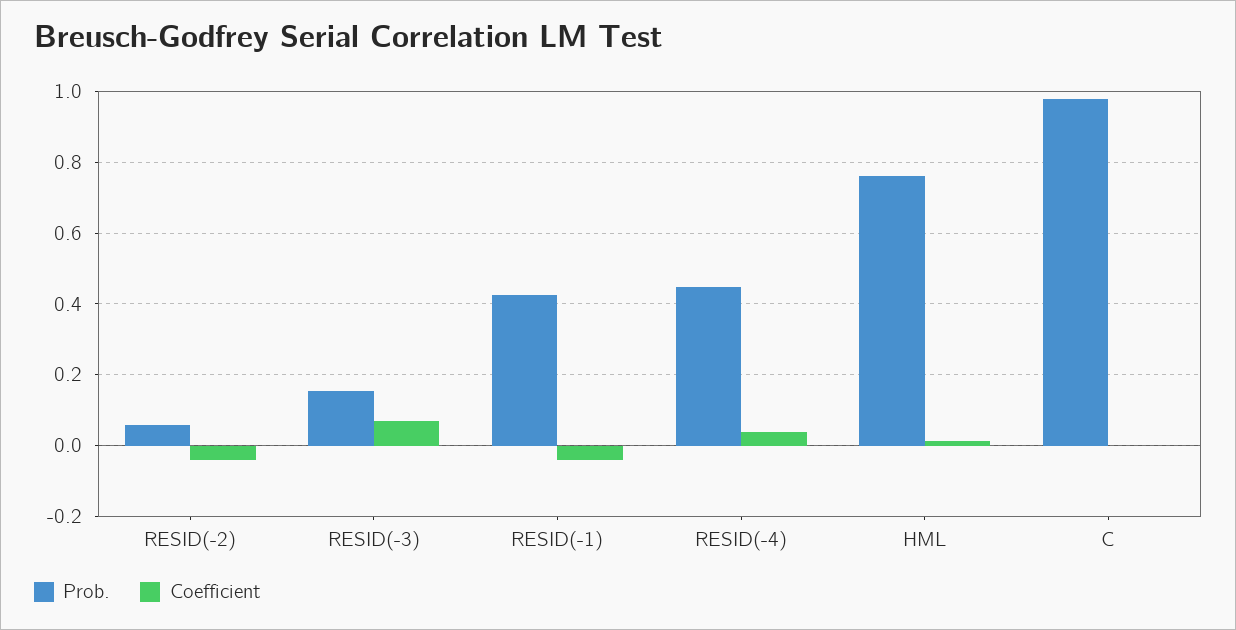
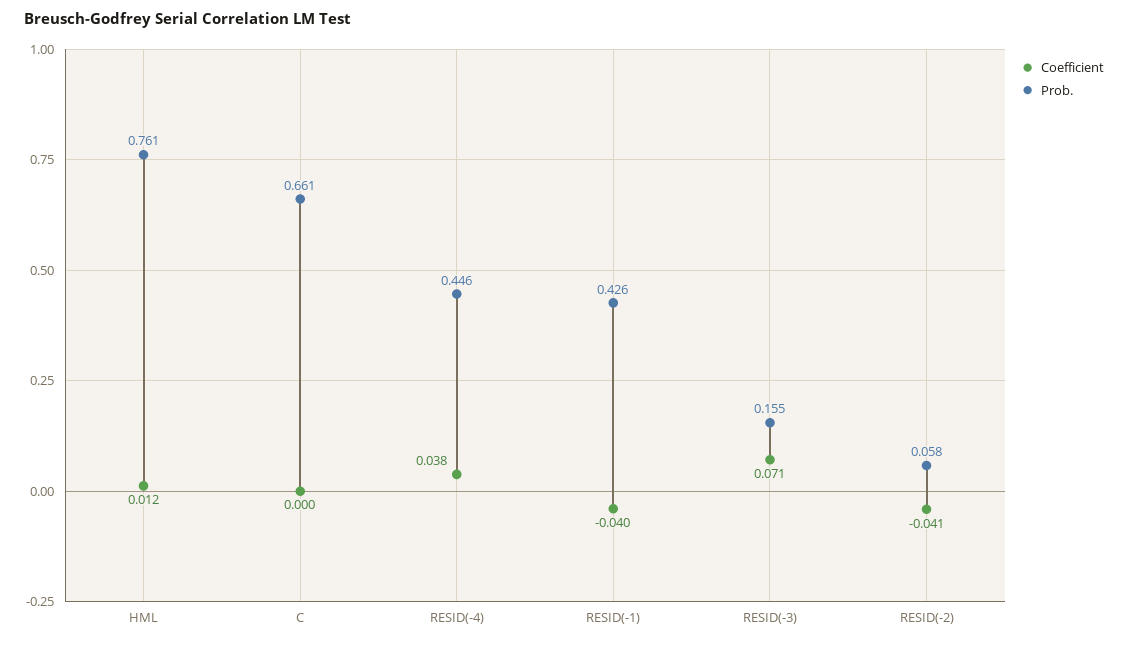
Prob., C: 0.98 -> 0.661

